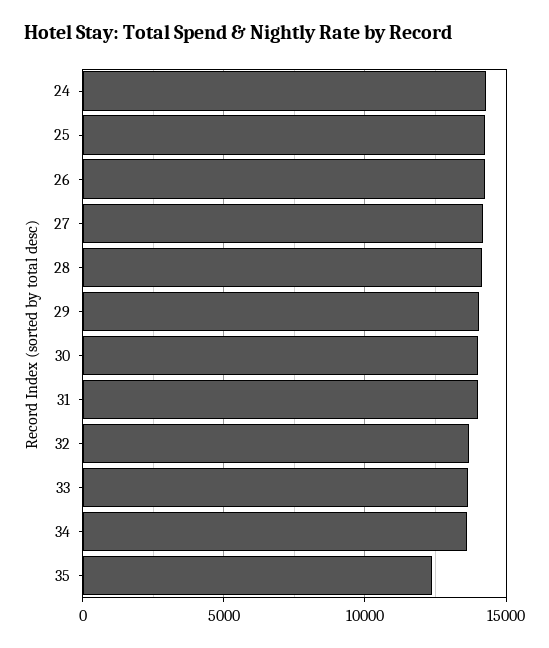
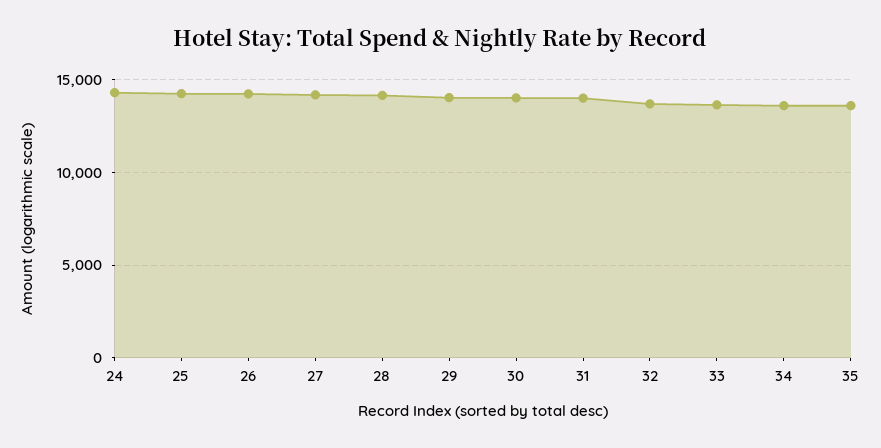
35: 12500 -> 13500

